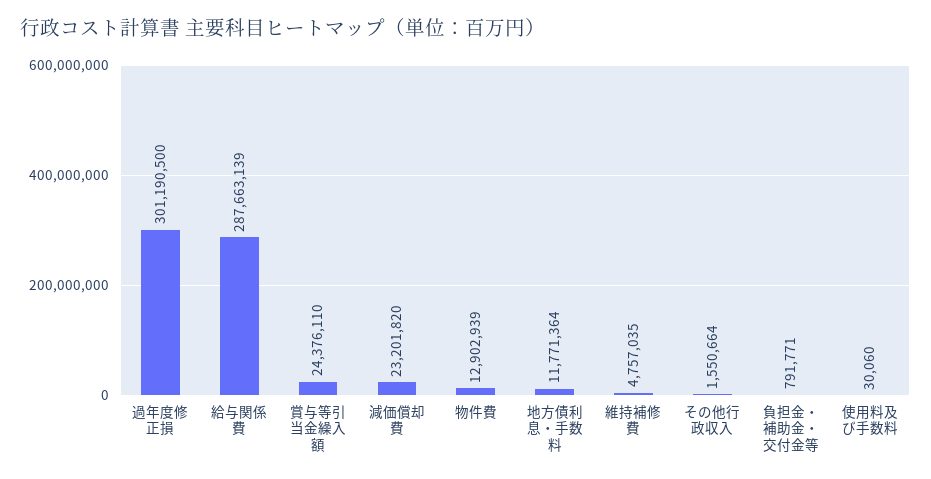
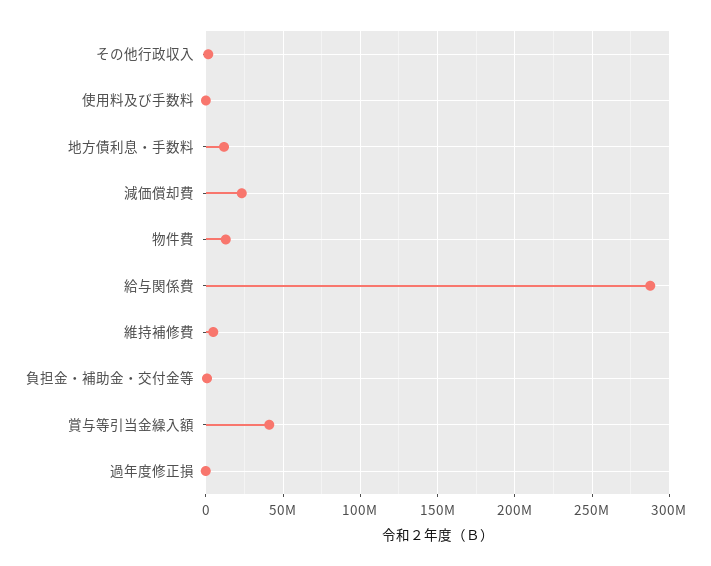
過年度修正損: 301190500 -> 0
賞与等引当金繰入額: 24376110 -> 40000000

